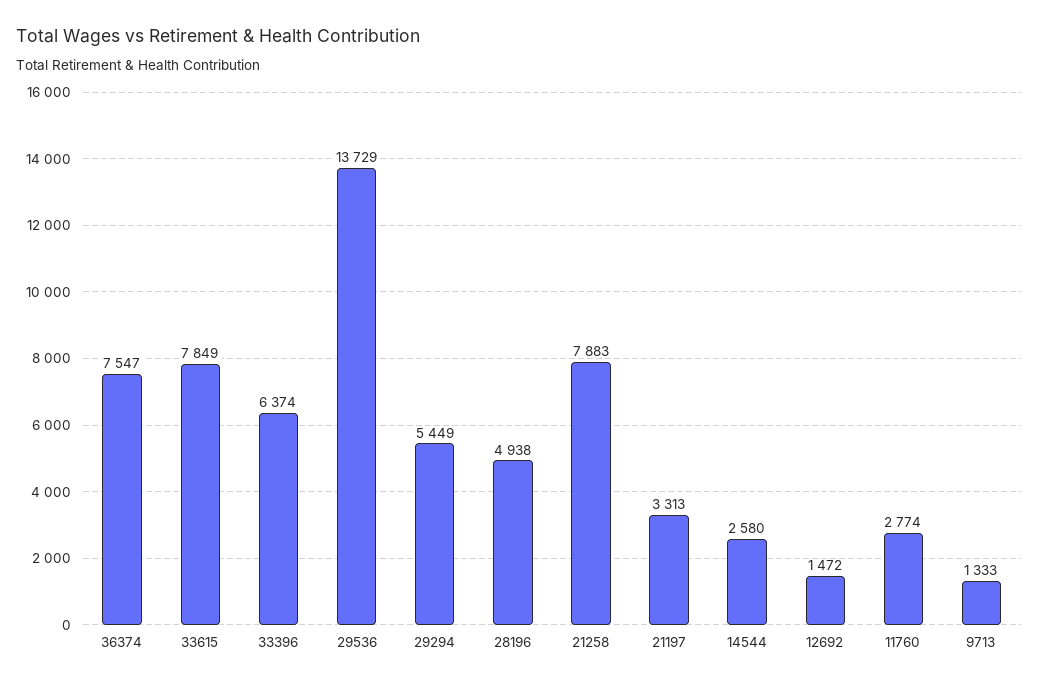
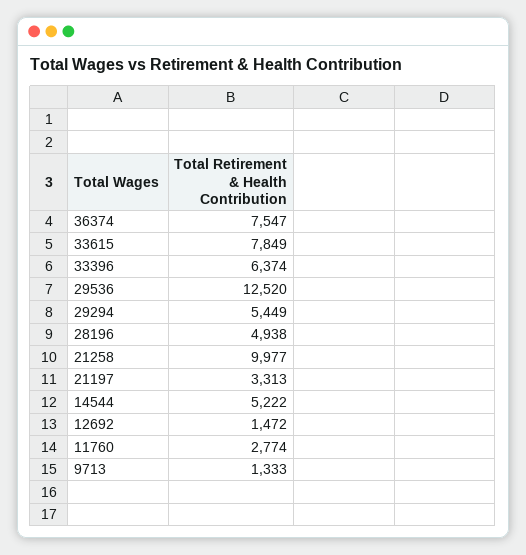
29536: 13729 -> 12520
21258: 7883 -> 9977
14544: 2580 -> 5222

